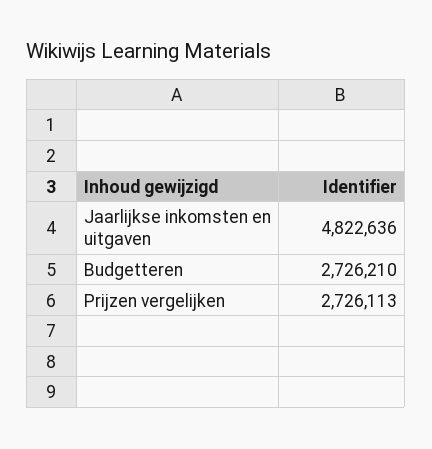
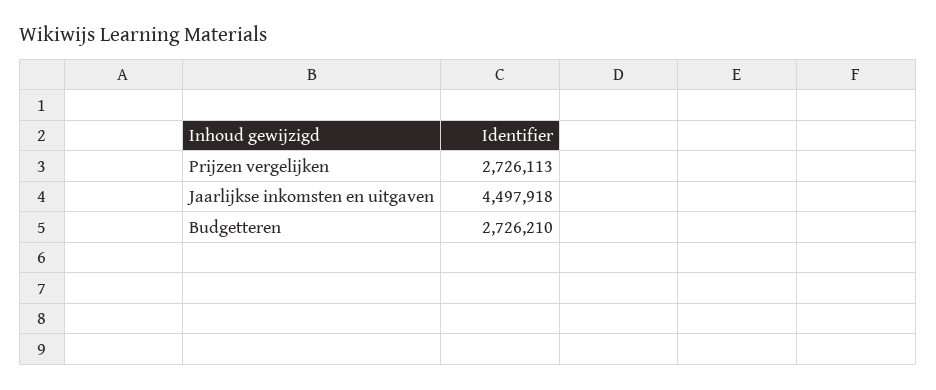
Jaarlijkse inkomsten en uitgaven: 4822636 -> 4497918

